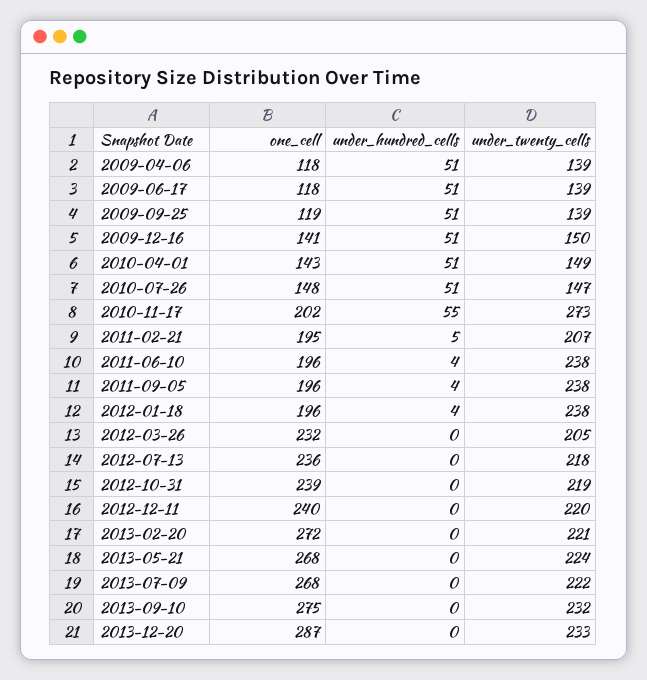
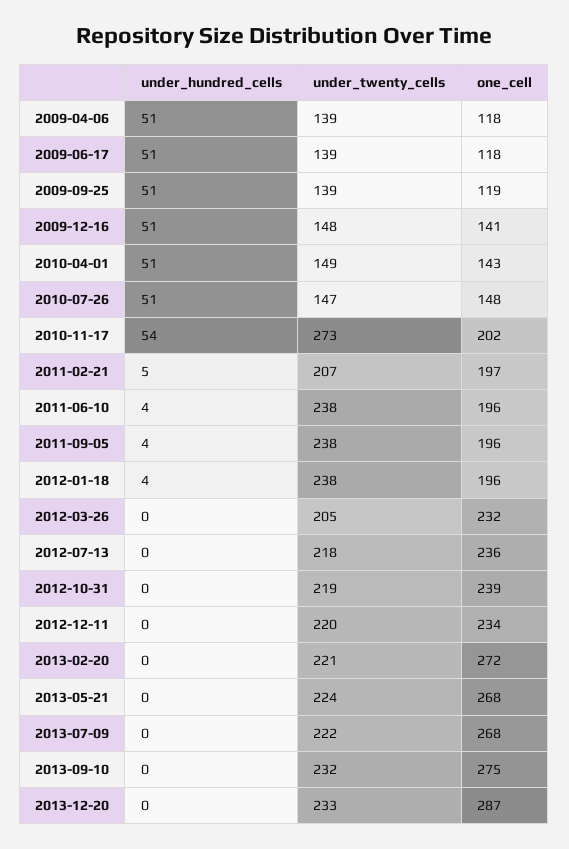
under_twenty_cells, 2009-12-16: 150 -> 148
under_hundred_cells, 2010-11-17: 55 -> 54
one_cell, 2011-02-21: 195 -> 197
one_cell, 2012-12-11: 240 -> 234

